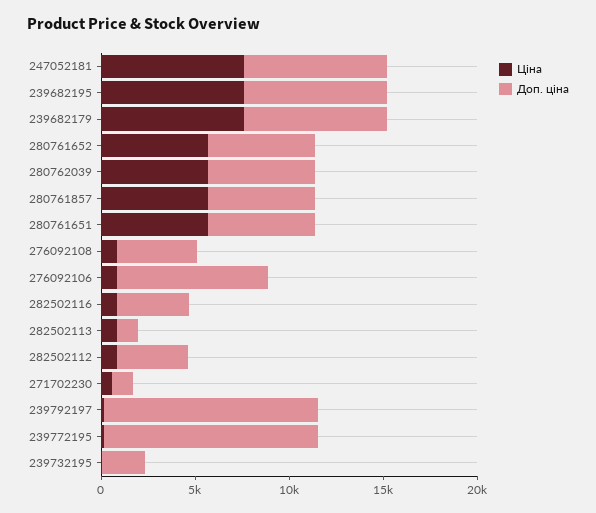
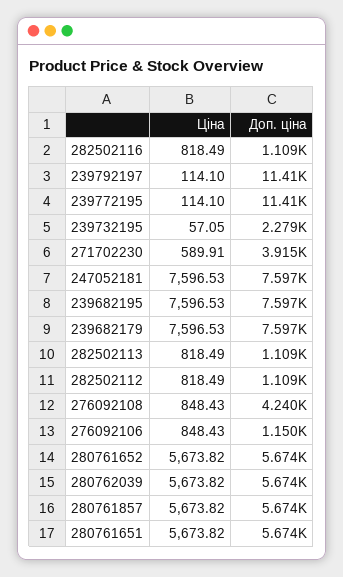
Доп. ціна, 276092106: 8000 -> 1150
Доп. ціна, 282502116: 4000 -> 1109
Доп. ціна, 282502112: 4000 -> 1109
Доп. ціна, 271702230: 1000 -> 3915

